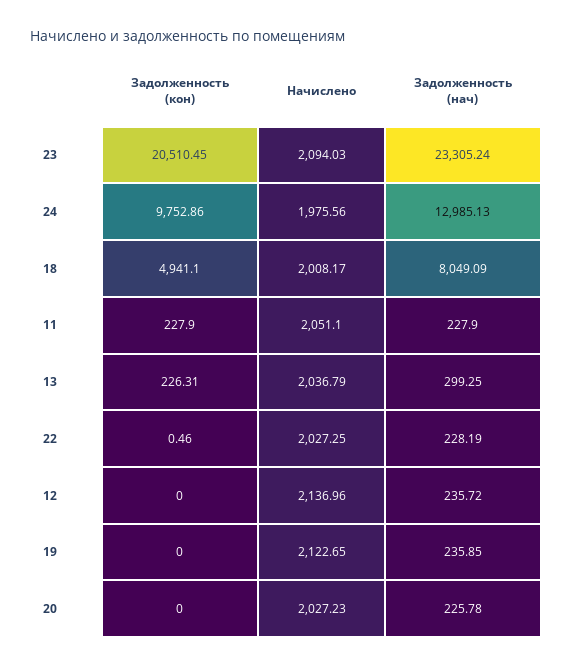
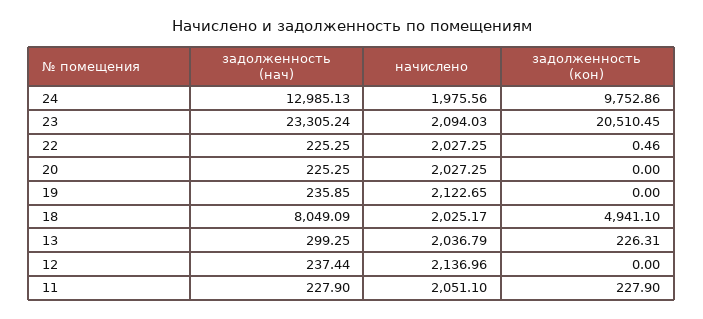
Начислено, 18: 2008.17 -> 2025.17
Задолженность (нач), 22: 228.19 -> 225.25
Задолженность (нач), 12: 235.72 -> 237.44
Начислено, 20: 2027.23 -> 2027.25
Задолженность (нач), 20: 225.78 -> 225.25

